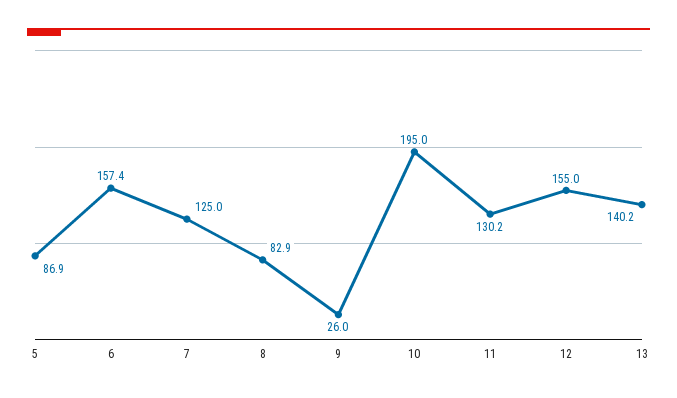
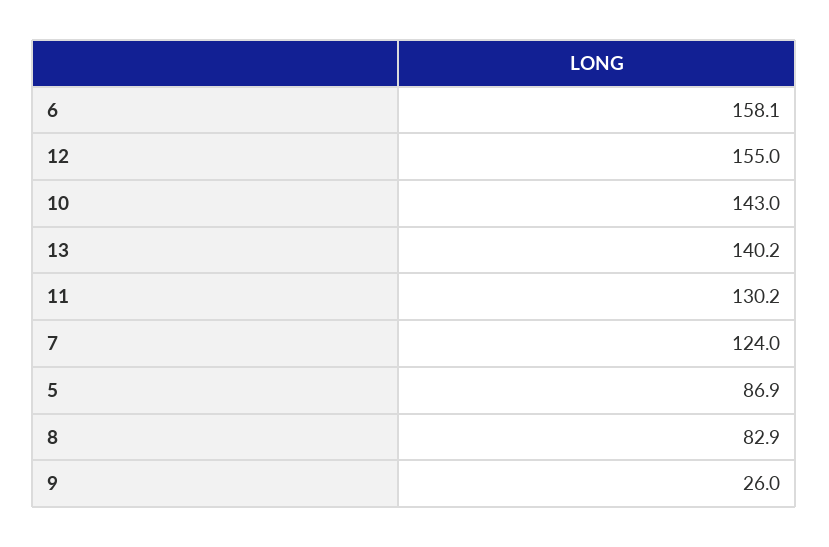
6: 157.4 -> 158.1
7: 125 -> 124
10: 195 -> 143

